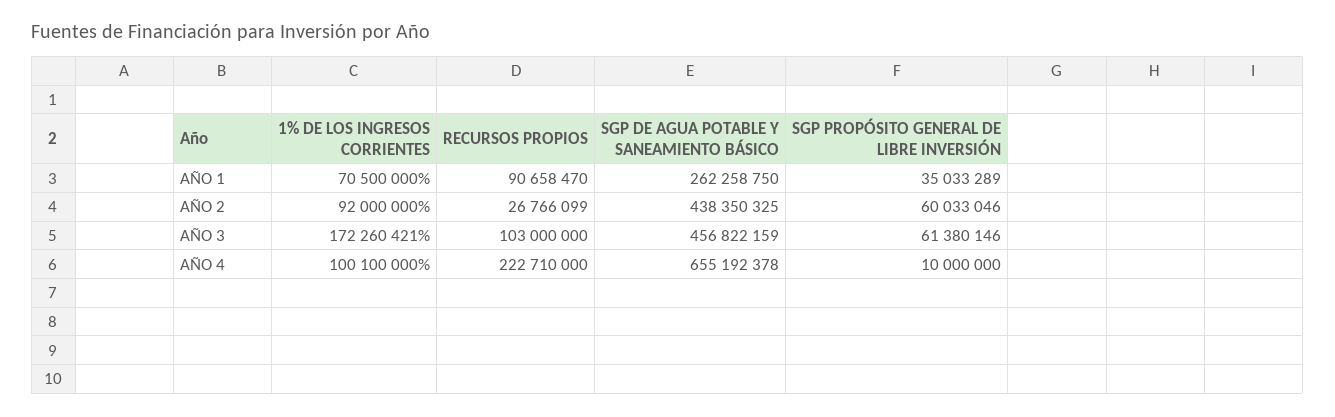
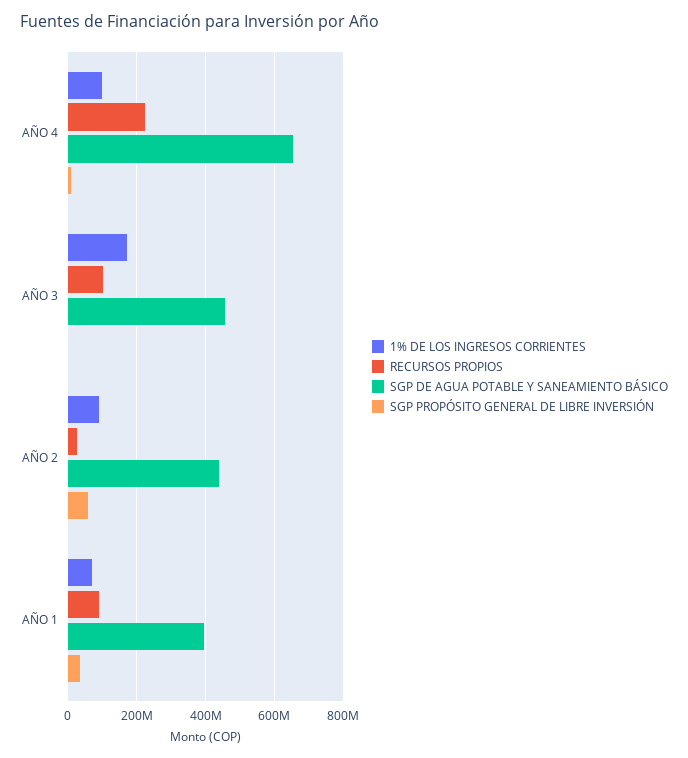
SGP DE AGUA POTABLE Y SANEAMIENTO BÁSICO, AÑO 1: 262258750 -> 400000000
SGP PROPÓSITO GENERAL DE LIBRE INVERSIÓN, AÑO 3: 61380146 -> 0

